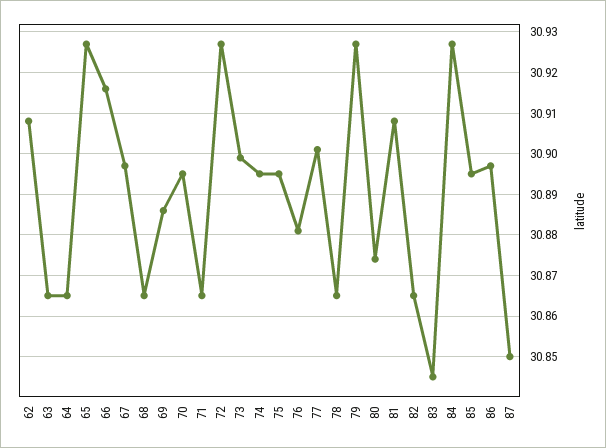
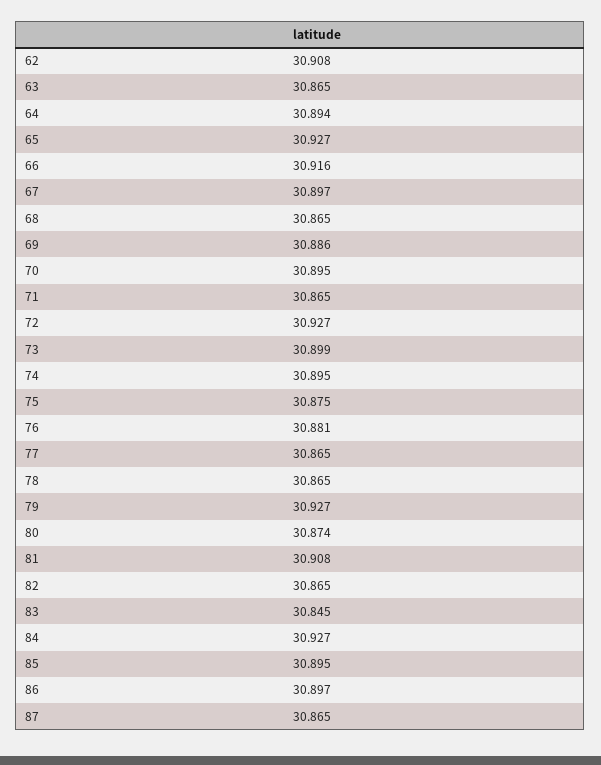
64: 30.865 -> 30.894
75: 30.895 -> 30.875
77: 30.9 -> 30.865
87: 30.85 -> 30.865

